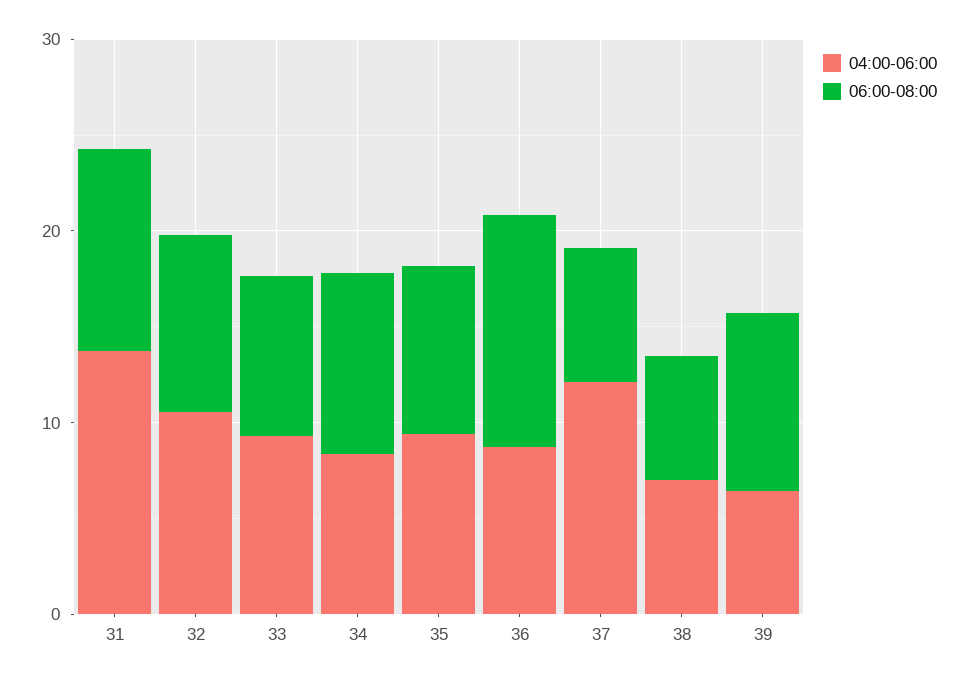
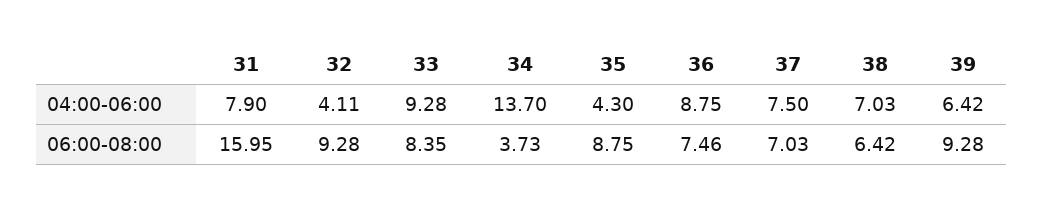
04:00-06:00, 31: 14 -> 7.9
06:00-08:00, 31: 10 -> 15.95
04:00-06:00, 32: 10 -> 4.11
04:00-06:00, 34: 8 -> 13.7
06:00-08:00, 34: 10 -> 3.73
04:00-06:00, 35: 10 -> 4.3
06:00-08:00, 36: 12 -> 7.46
04:00-06:00, 37: 12 -> 7.5

